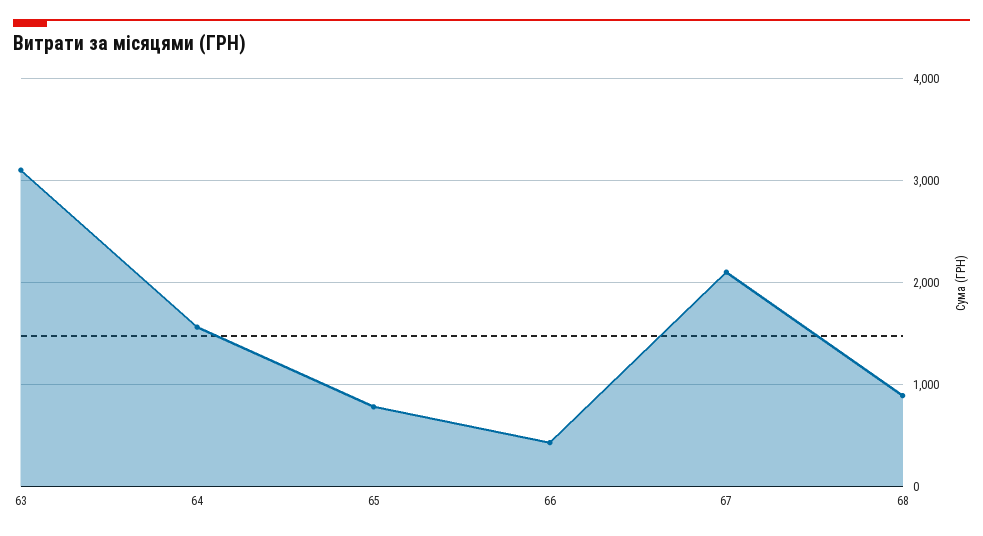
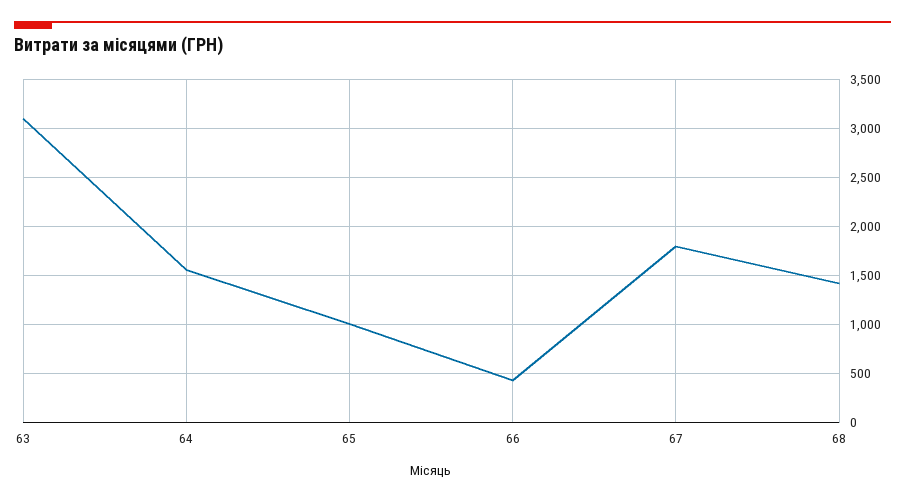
65: 800 -> 1000
67: 2100 -> 1800
68: 900 -> 1400

